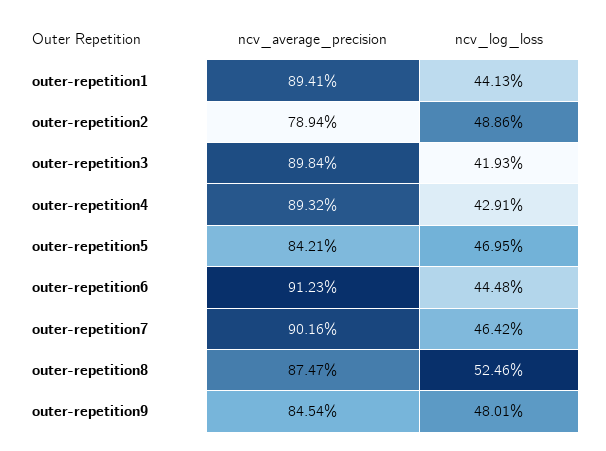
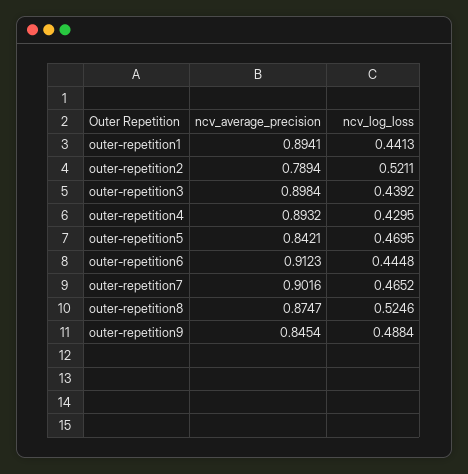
ncv_log_loss, outer-repetition2: 0.4886 -> 0.5211
ncv_log_loss, outer-repetition3: 0.4193 -> 0.4392
ncv_log_loss, outer-repetition4: 0.4291 -> 0.4295
ncv_log_loss, outer-repetition7: 0.4642 -> 0.4652
ncv_log_loss, outer-repetition9: 0.4801 -> 0.4884

